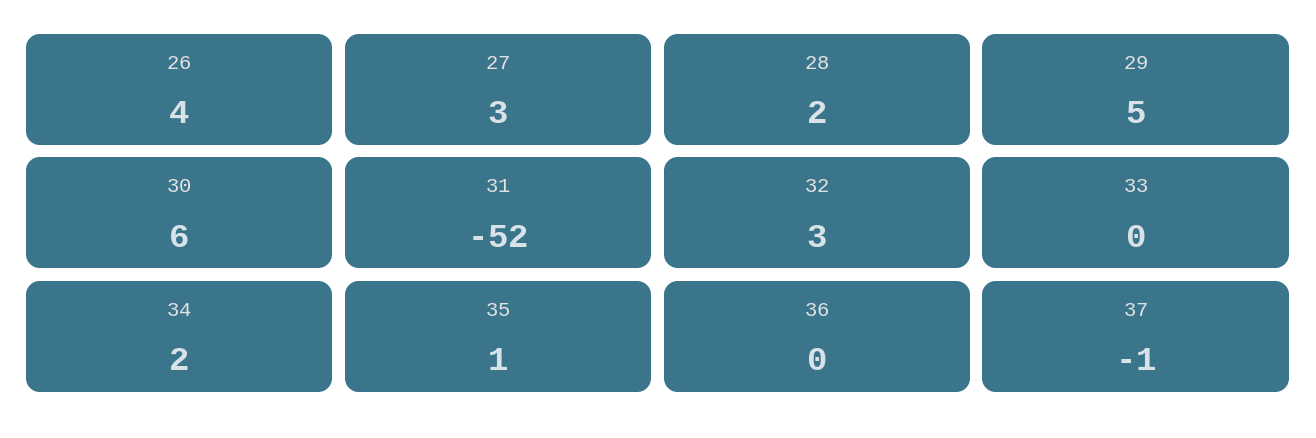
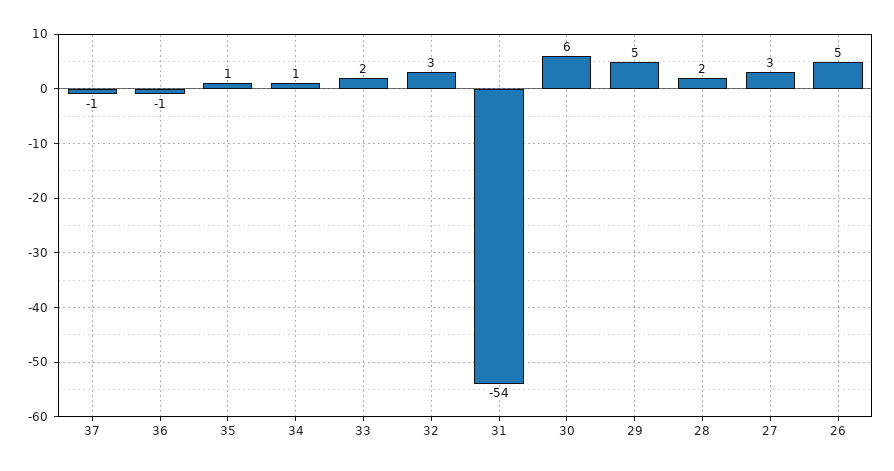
26: 4 -> 5
31: -52 -> -54
33: 0 -> 2
34: 2 -> 1
36: 0 -> -1

